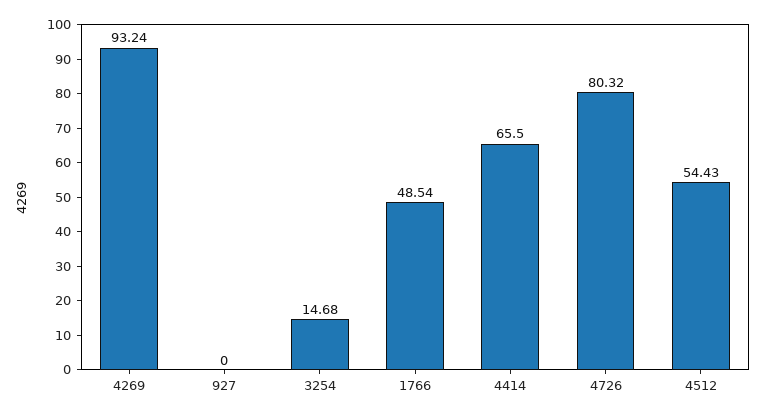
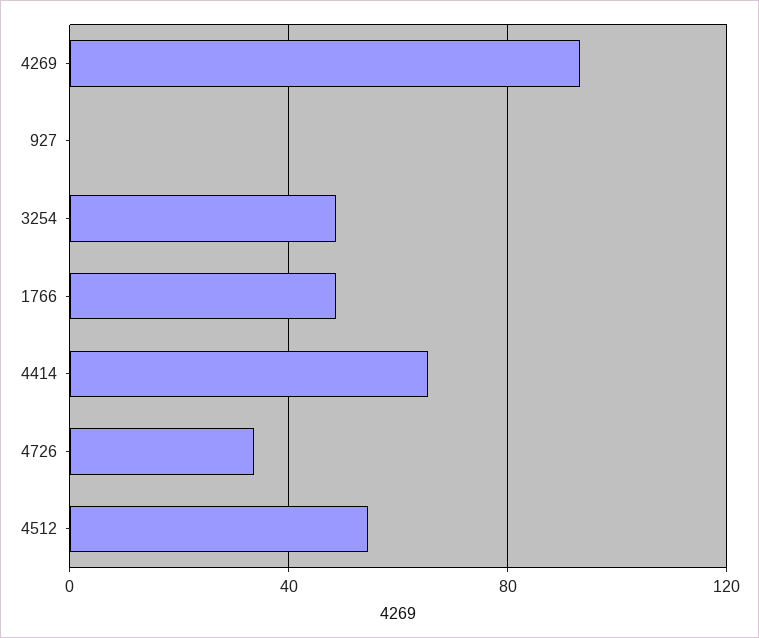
3254: 14.68 -> 50
4726: 80.32 -> 35

